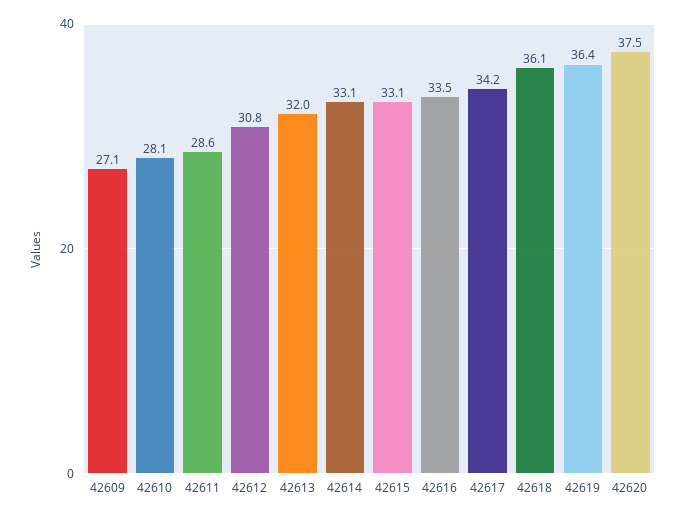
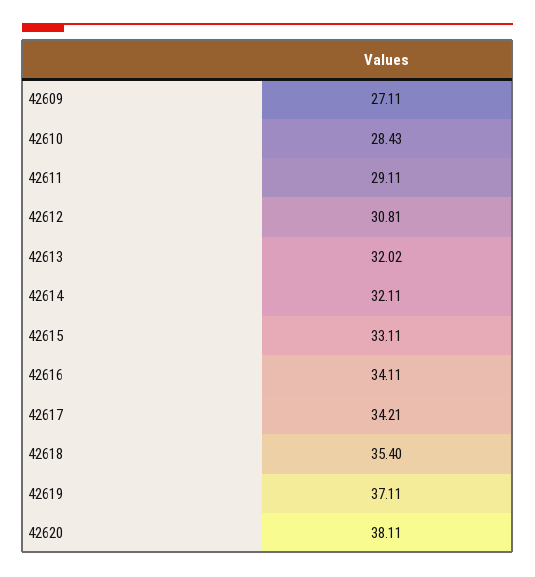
42610: 28.1 -> 28.43
42611: 28.6 -> 29.11
42614: 33.1 -> 32.11
42616: 33.5 -> 34.11
42618: 36.1 -> 35.4
42619: 36.4 -> 37.11
42620: 37.5 -> 38.11

